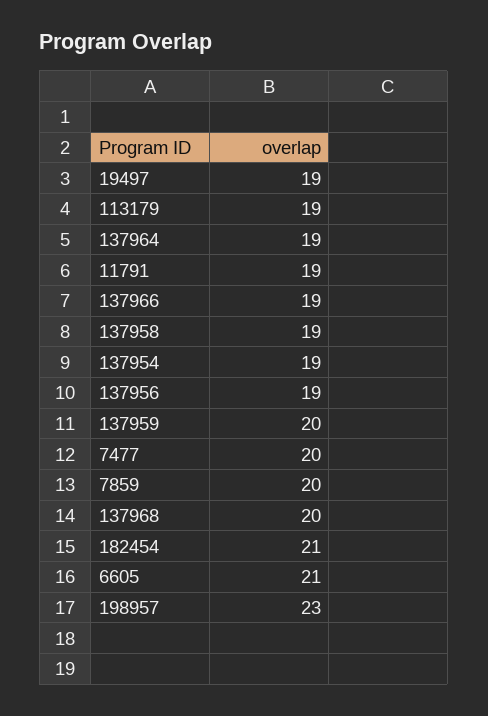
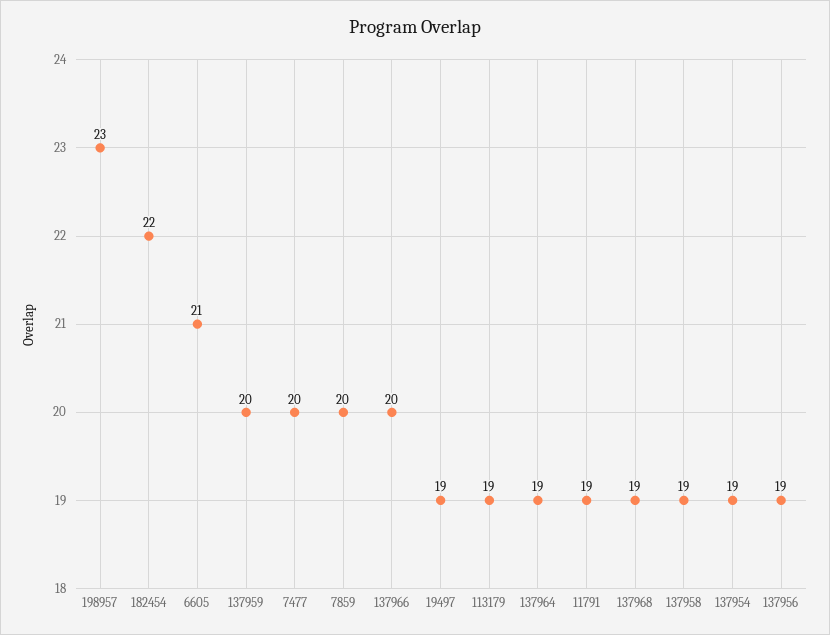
137966: 19 -> 20
137968: 20 -> 19
182454: 21 -> 22

